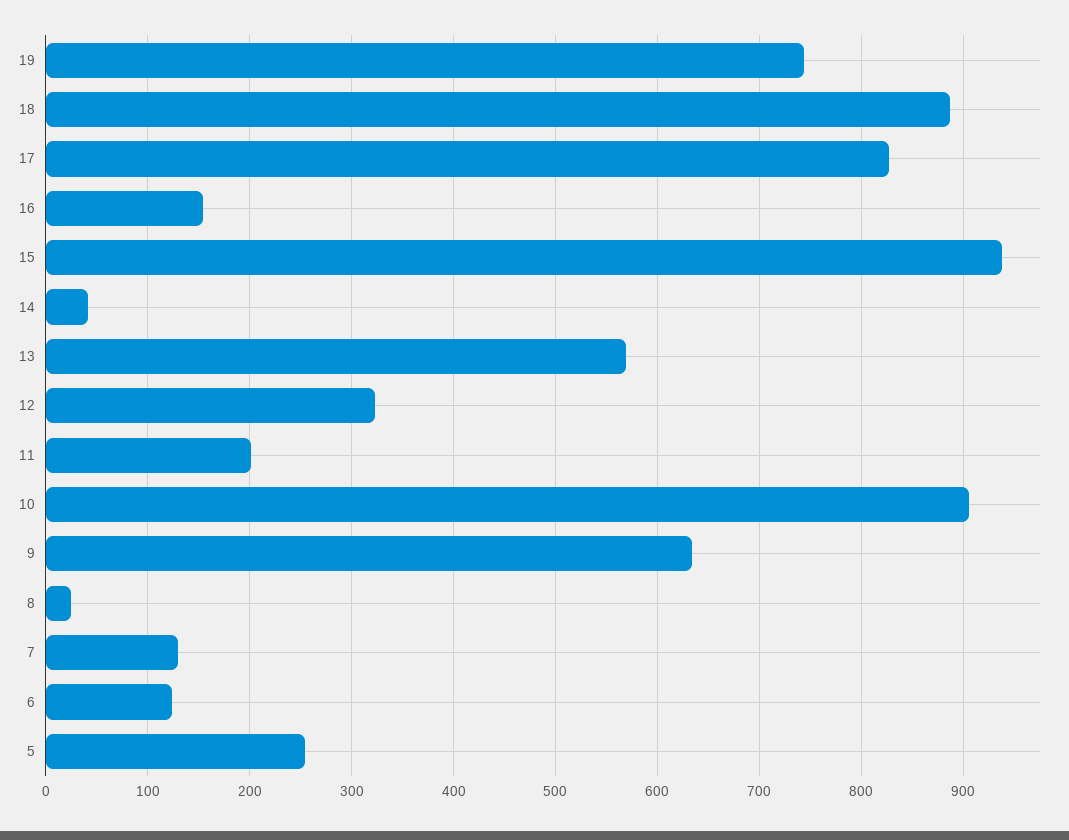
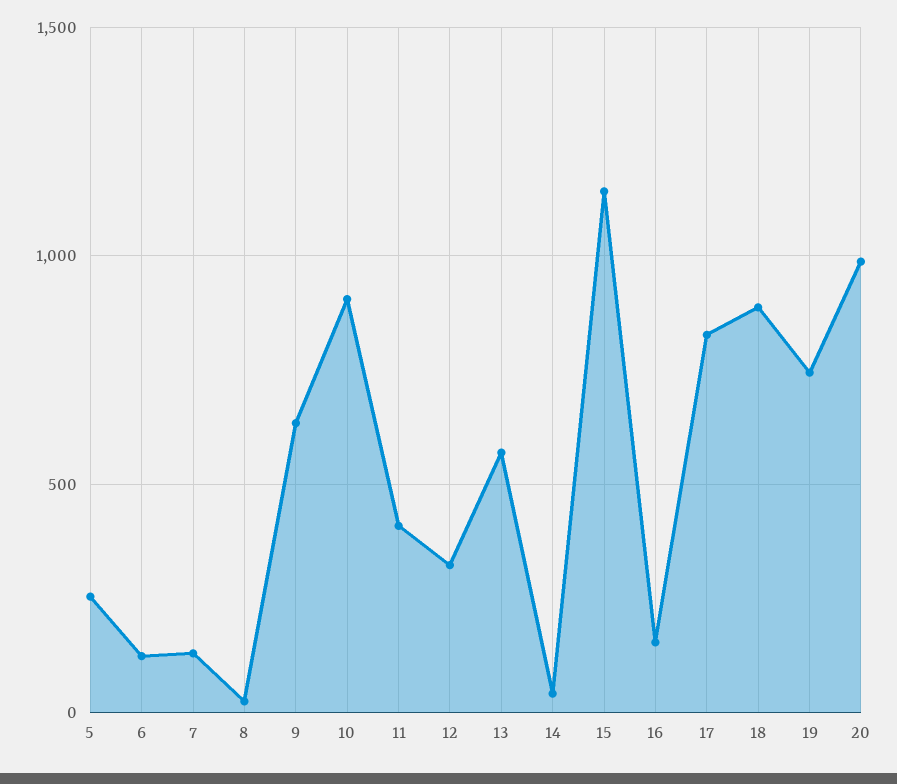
15: 940 -> 1150
11: 200 -> 400
20: none -> 1000

